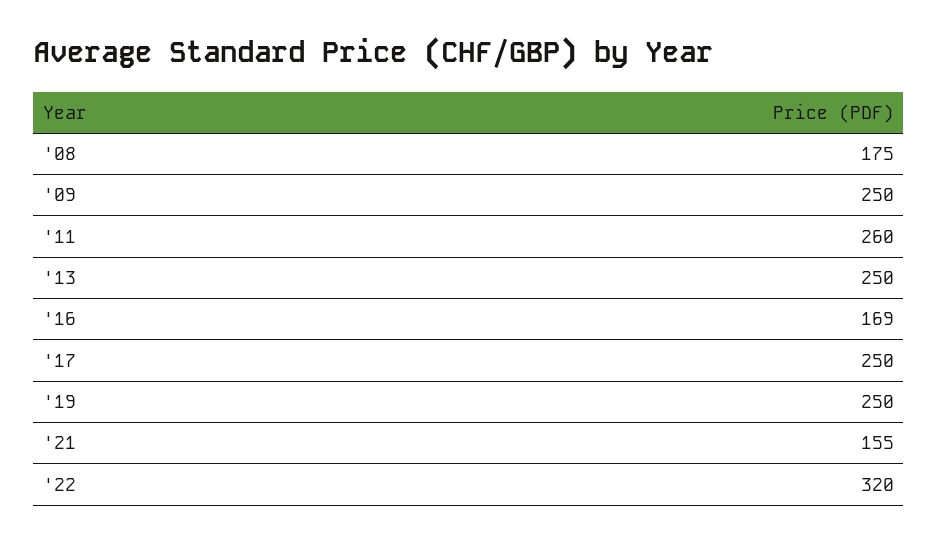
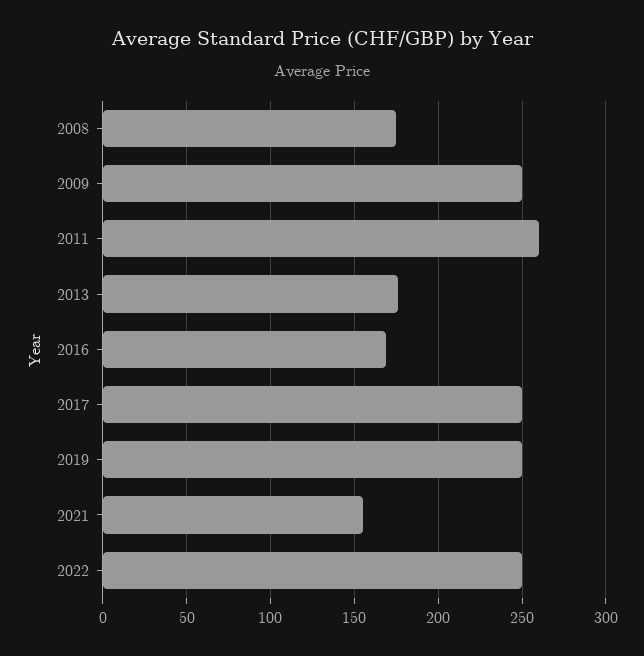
'13: 250 -> 175
'22: 320 -> 250

